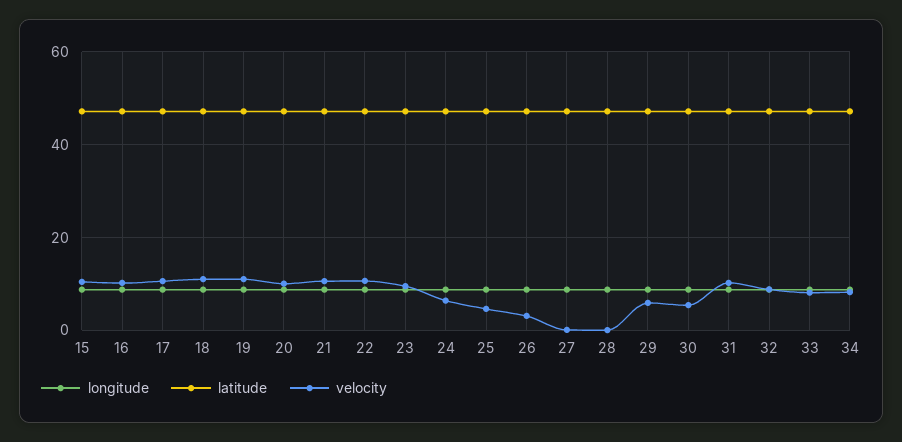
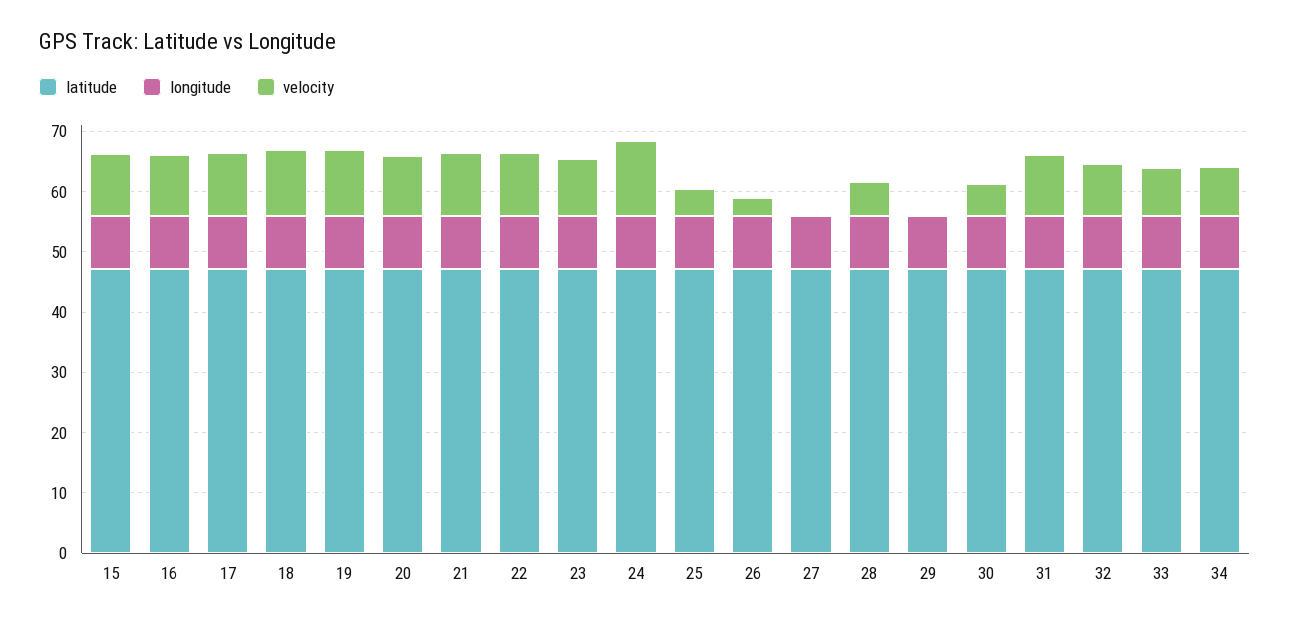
velocity, 24: 6 -> 12
velocity, 28: 0 -> 6
velocity, 29: 6 -> 0

